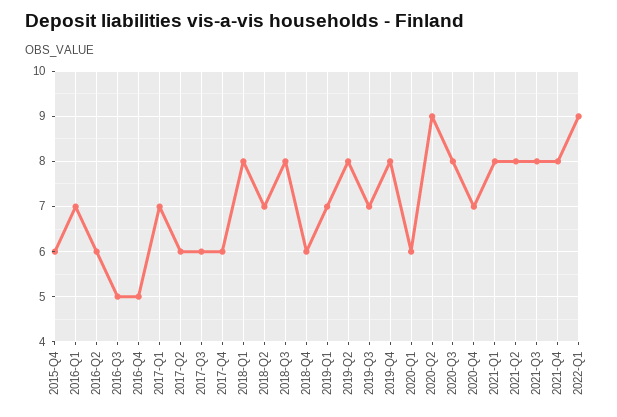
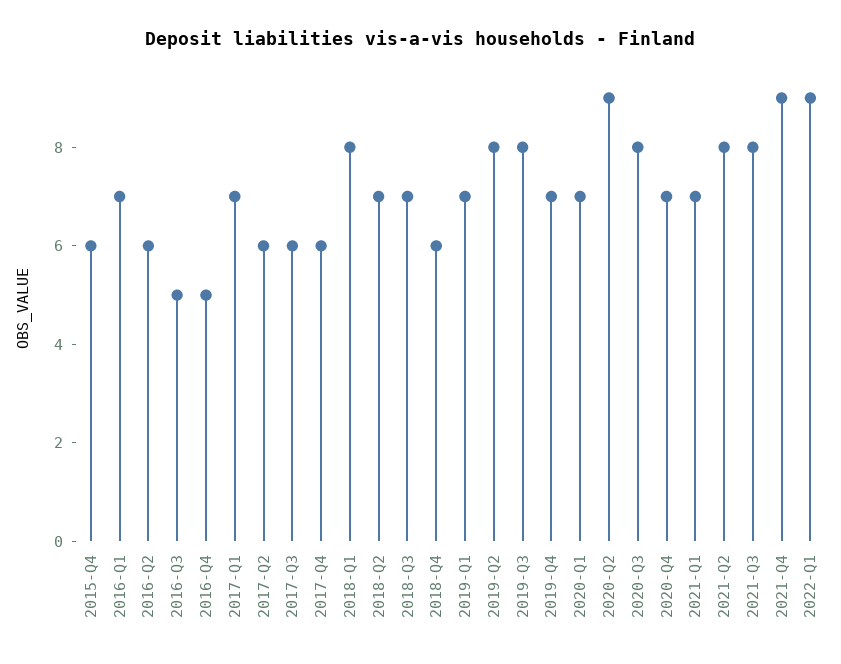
2018-Q3: 8 -> 7
2019-Q3: 7 -> 8
2019-Q4: 8 -> 7
2020-Q1: 6 -> 7
2021-Q1: 8 -> 7
2021-Q4: 8 -> 9

